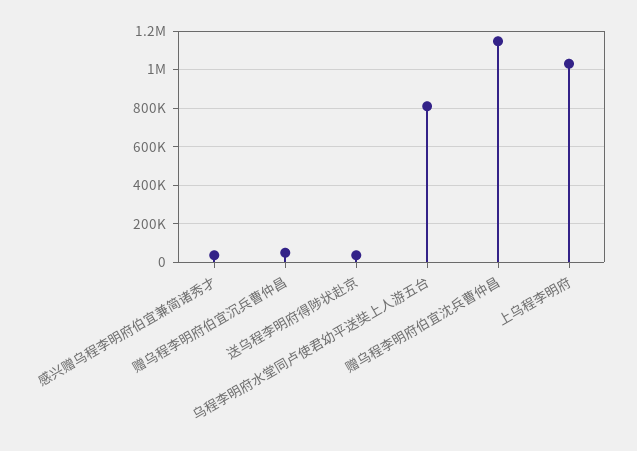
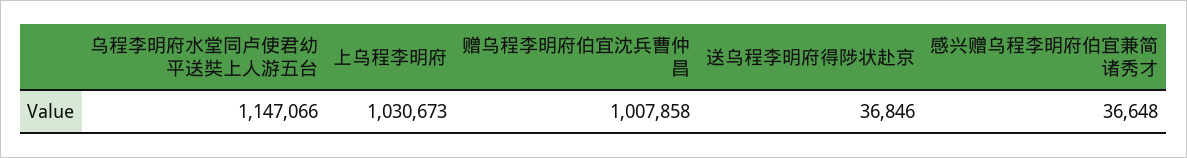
赠乌程李明府伯宜沉兵曹仲昌: 50000 -> none
乌程李明府水堂同卢使君幼平送奘上人游五台: 800000 -> 1147066
赠乌程李明府伯宜沈兵曹仲昌: 1150000 -> 1007858

